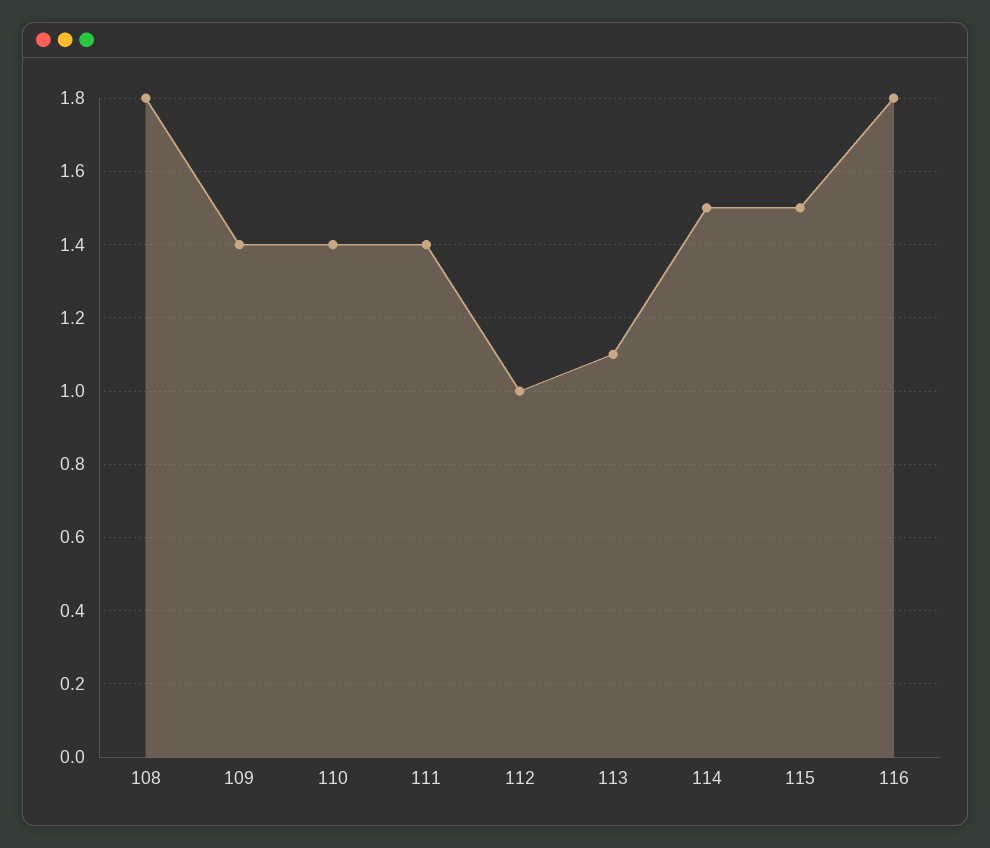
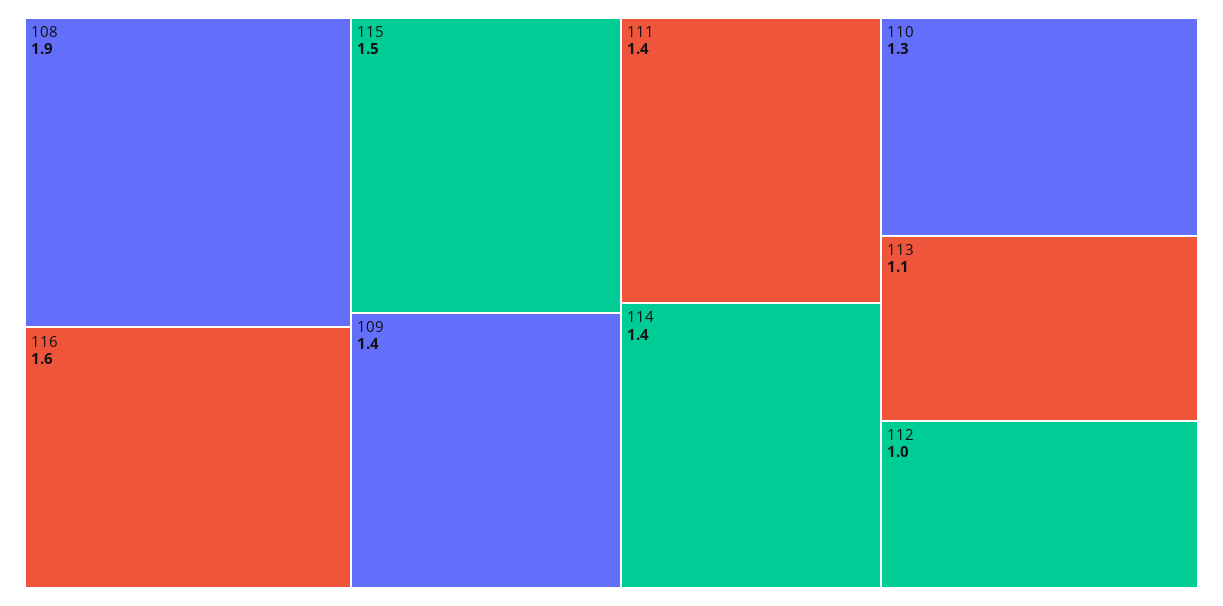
108: 1.8 -> 1.9
110: 1.4 -> 1.3
114: 1.5 -> 1.4
116: 1.8 -> 1.6

